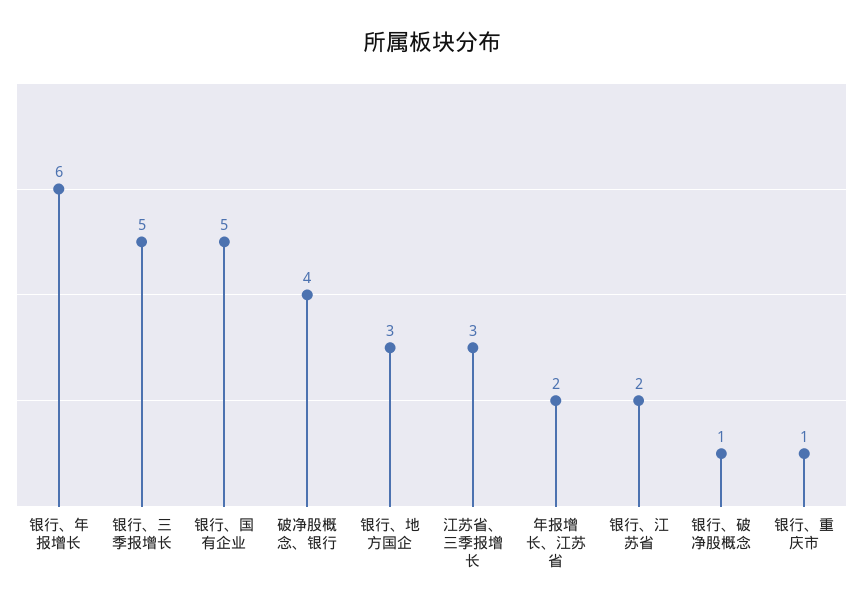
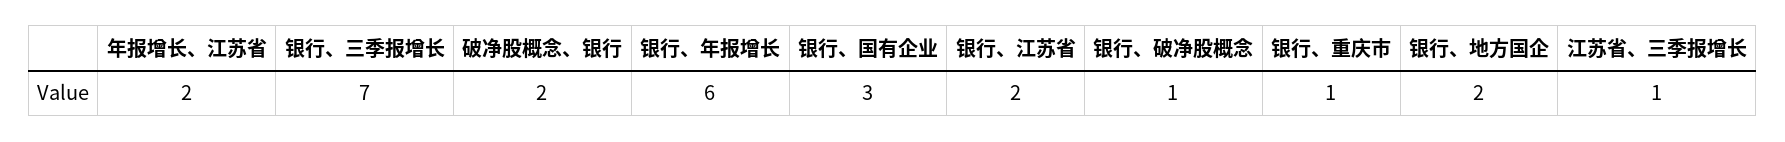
银行、三季报增长: 5 -> 7
银行、国有企业: 5 -> 3
破净股概念、银行: 4 -> 2
银行、地方国企: 3 -> 2
江苏省、三季报增长: 3 -> 1

